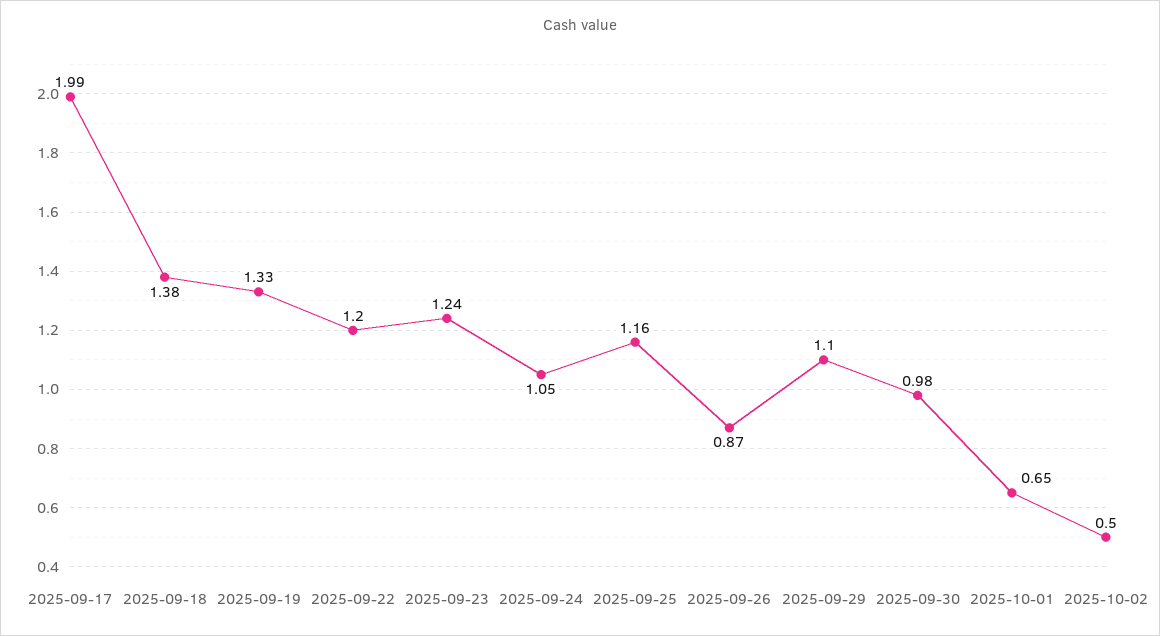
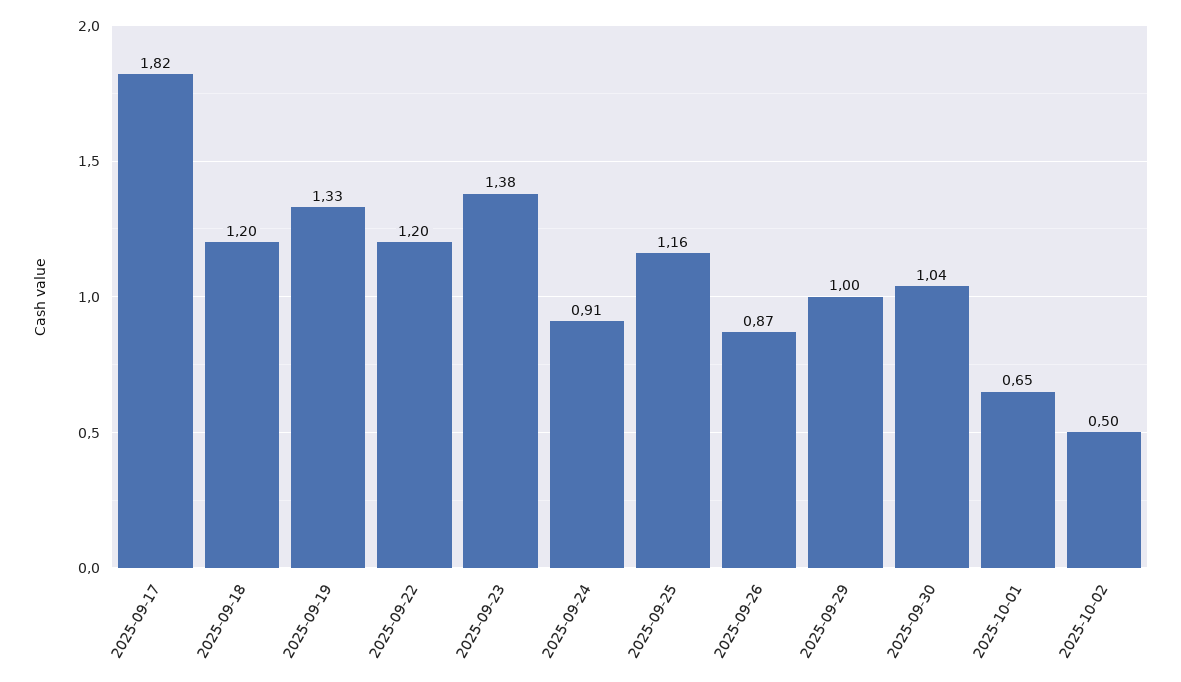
2025-09-17: 1.99 -> 1.82
2025-09-18: 1.38 -> 1.2
2025-09-23: 1.24 -> 1.38
2025-09-24: 1.05 -> 0.91
2025-09-29: 1.1 -> 1
2025-09-30: 0.98 -> 1.04

